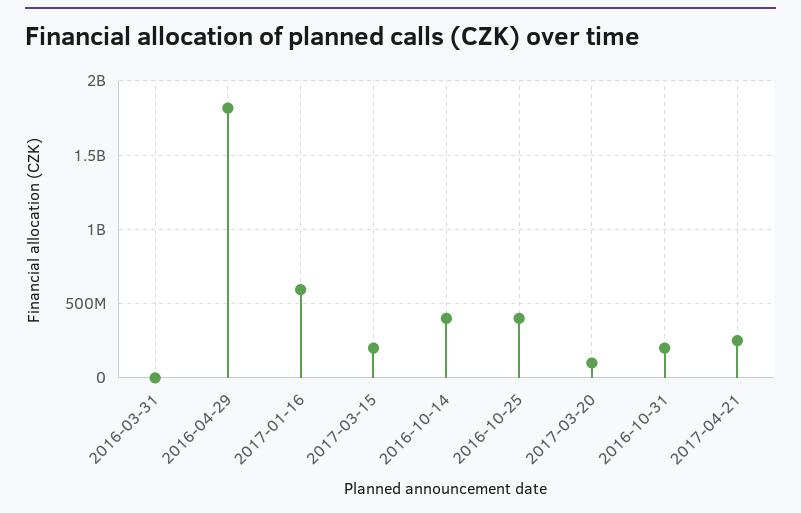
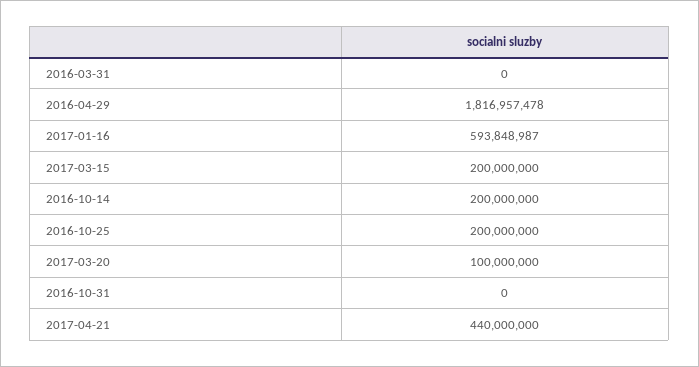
2016-10-14: 400000000 -> 200000000
2016-10-25: 400000000 -> 200000000
2016-10-31: 200000000 -> 0
2017-04-21: 250000000 -> 440000000

